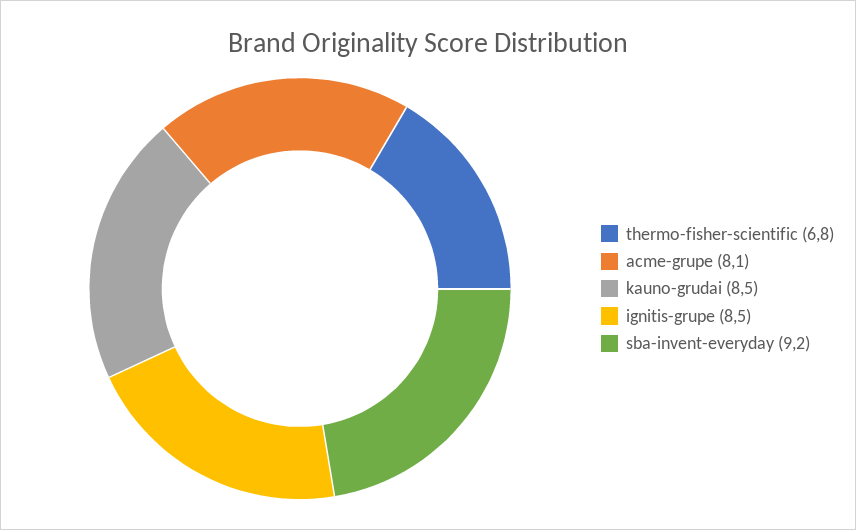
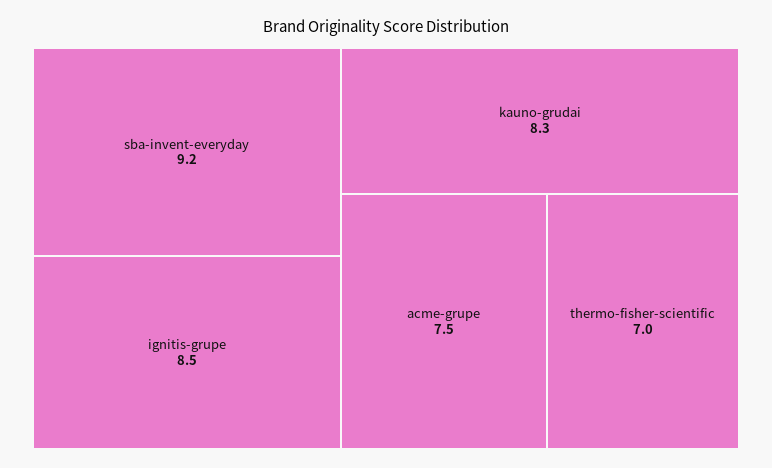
thermo-fisher-scientific: 6.8 -> 7
acme-grupe: 8.1 -> 7.5
kauno-grudai: 8.5 -> 8.3

